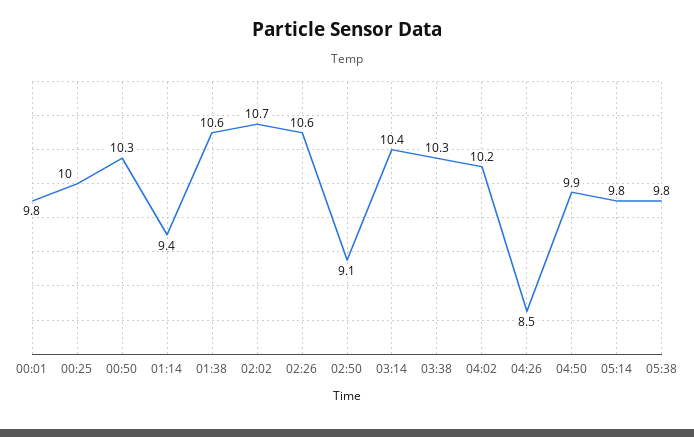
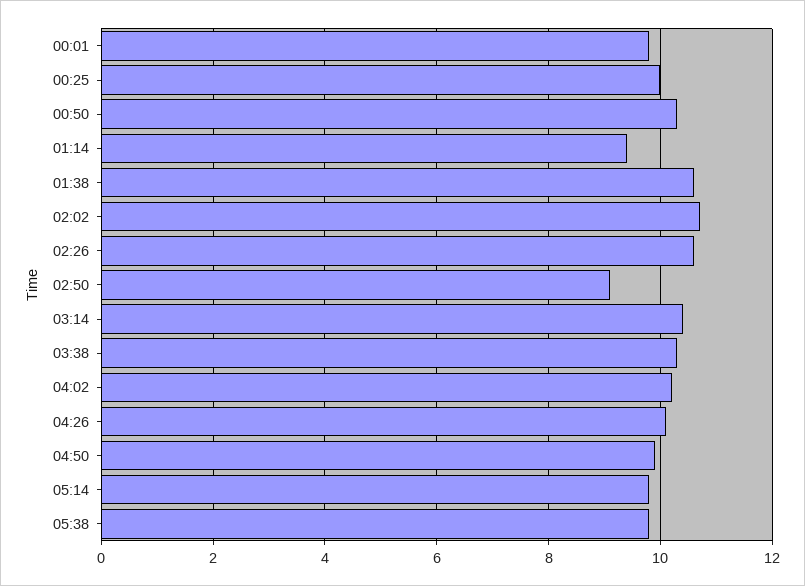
04:26: 8.5 -> 10

